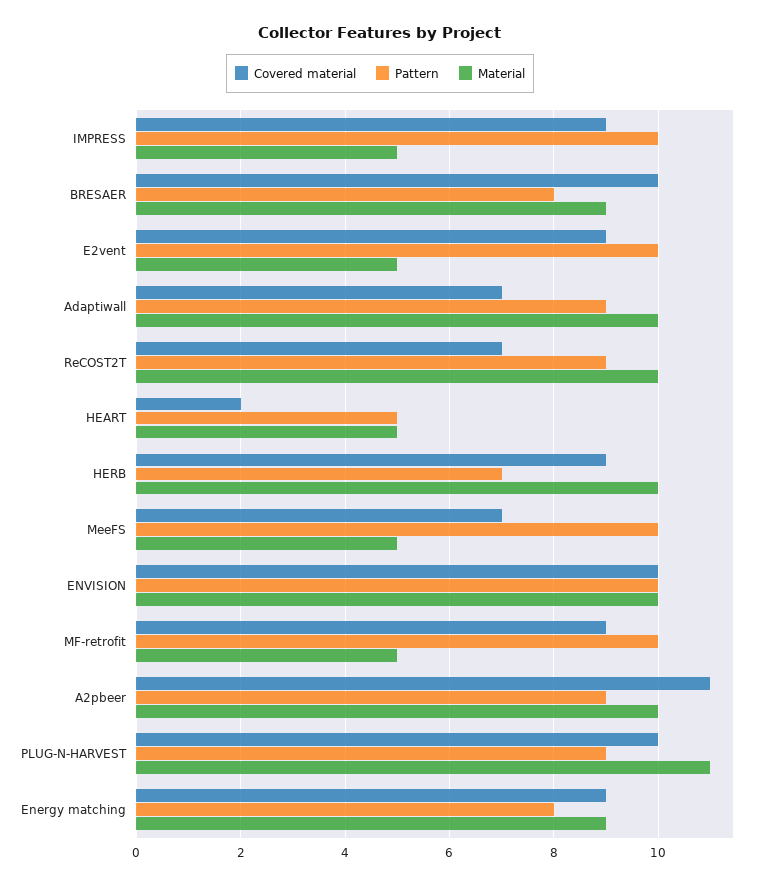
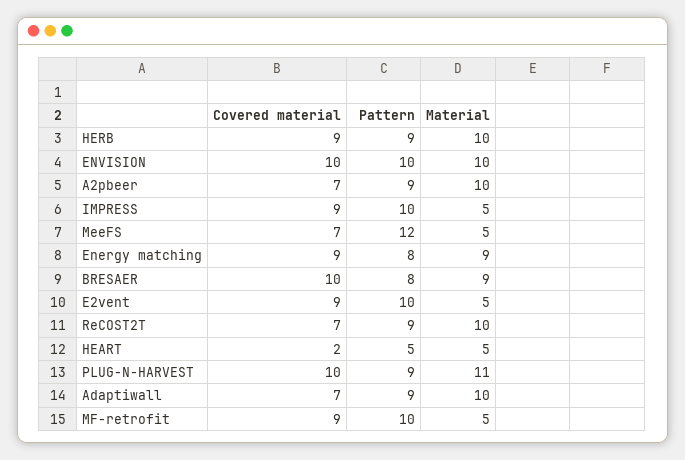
Pattern, HERB: 7 -> 9
Pattern, MeeFS: 10 -> 12
Covered material, A2pbeer: 11 -> 7

